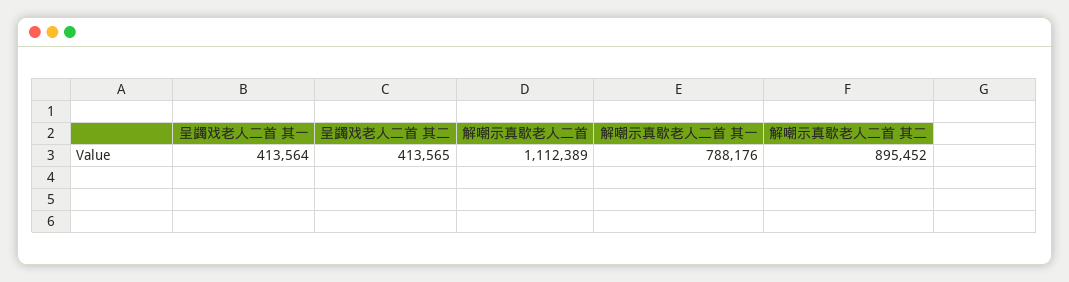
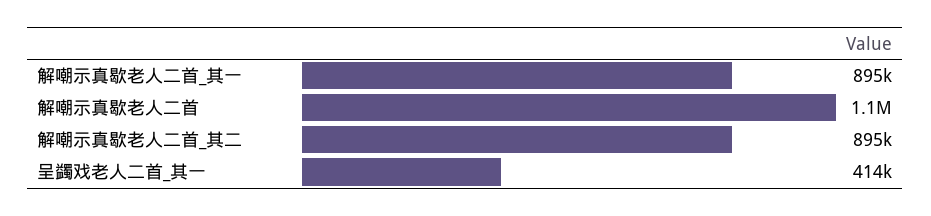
呈蠲戏老人二首 其二: 413565 -> none
解嘲示真歇老人二首 其一: 788176 -> 895000

